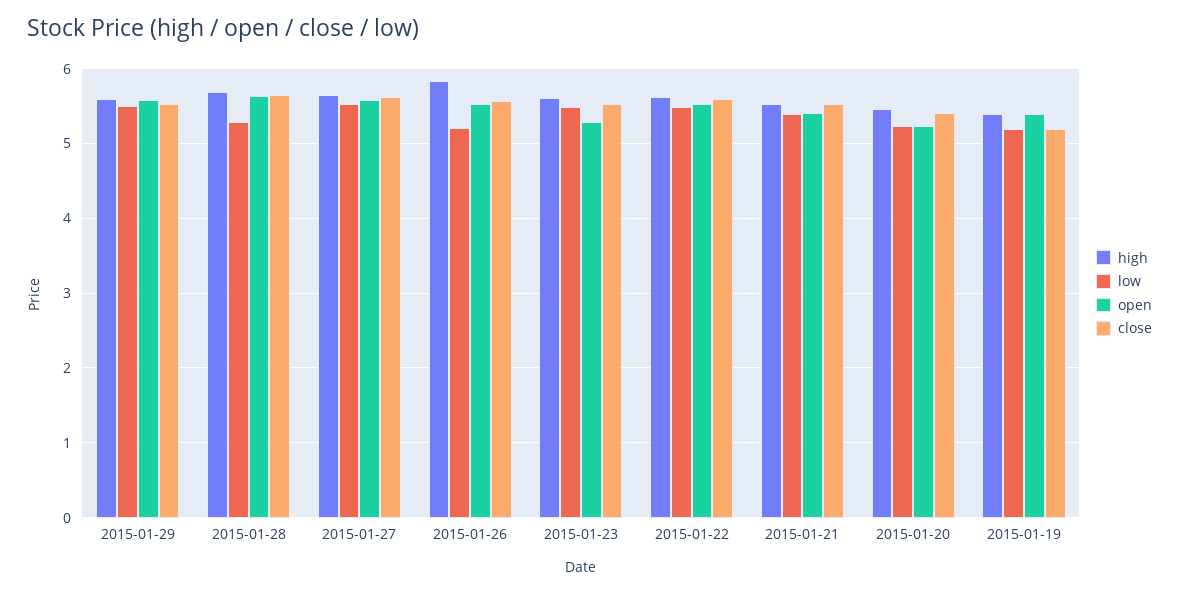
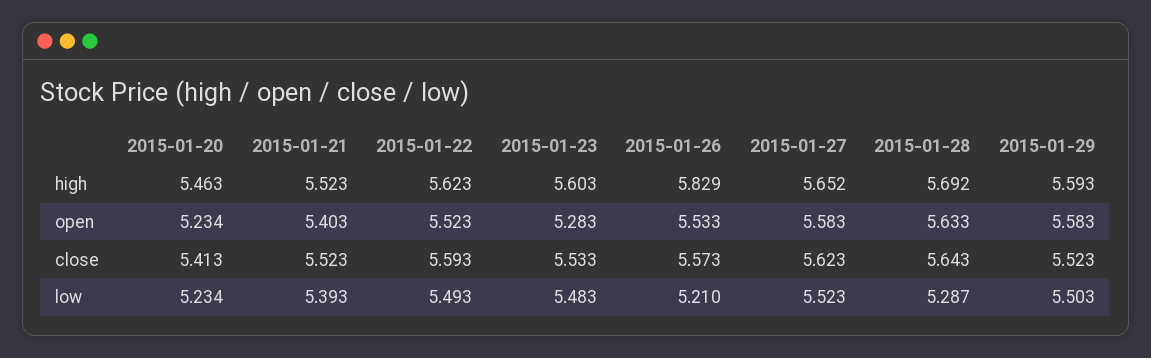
high, 2015-01-19: 5.4 -> none
low, 2015-01-19: 5.2 -> none
open, 2015-01-19: 5.4 -> none
close, 2015-01-19: 5.2 -> none

